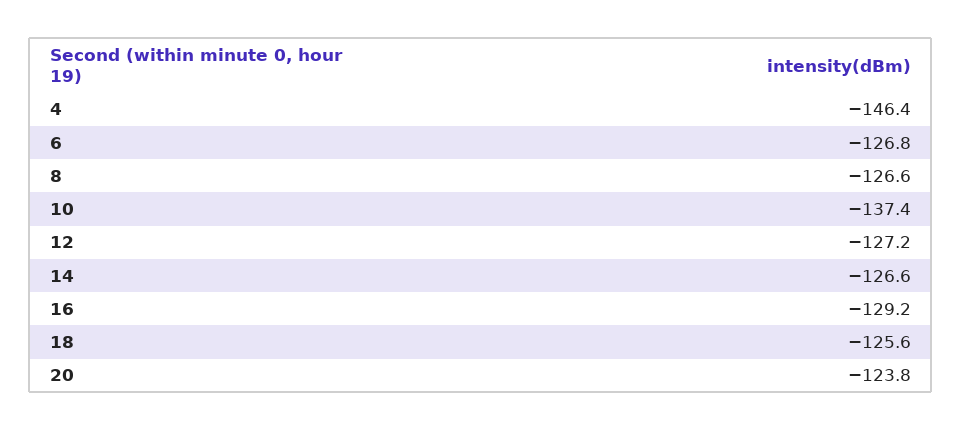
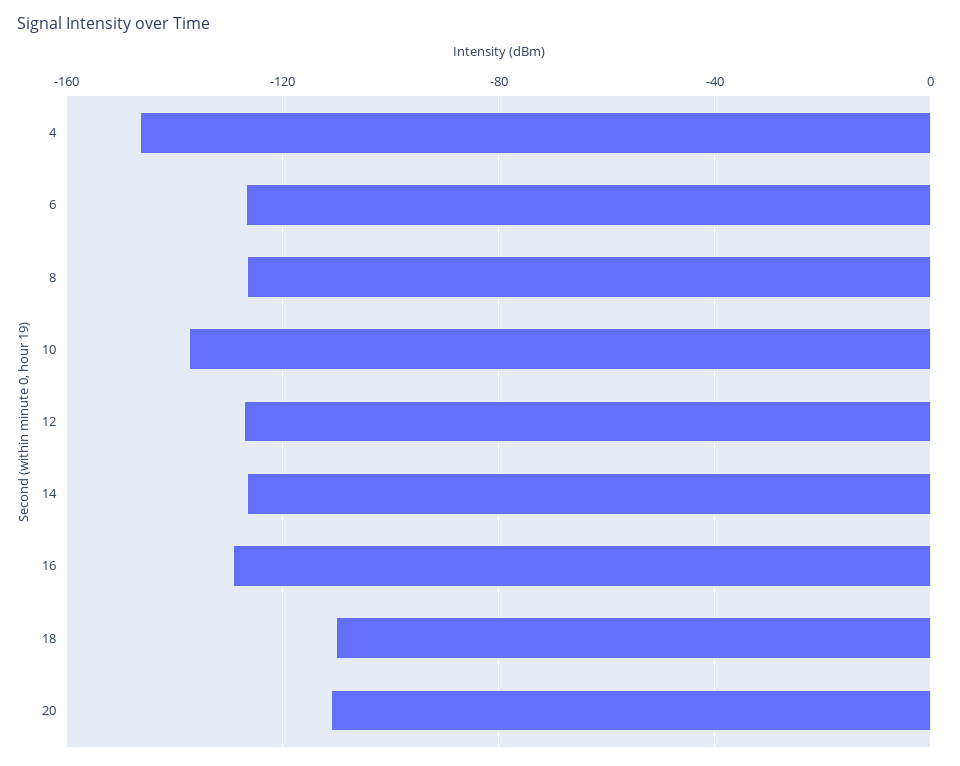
18: -125.6 -> -110
20: -123.8 -> -110

